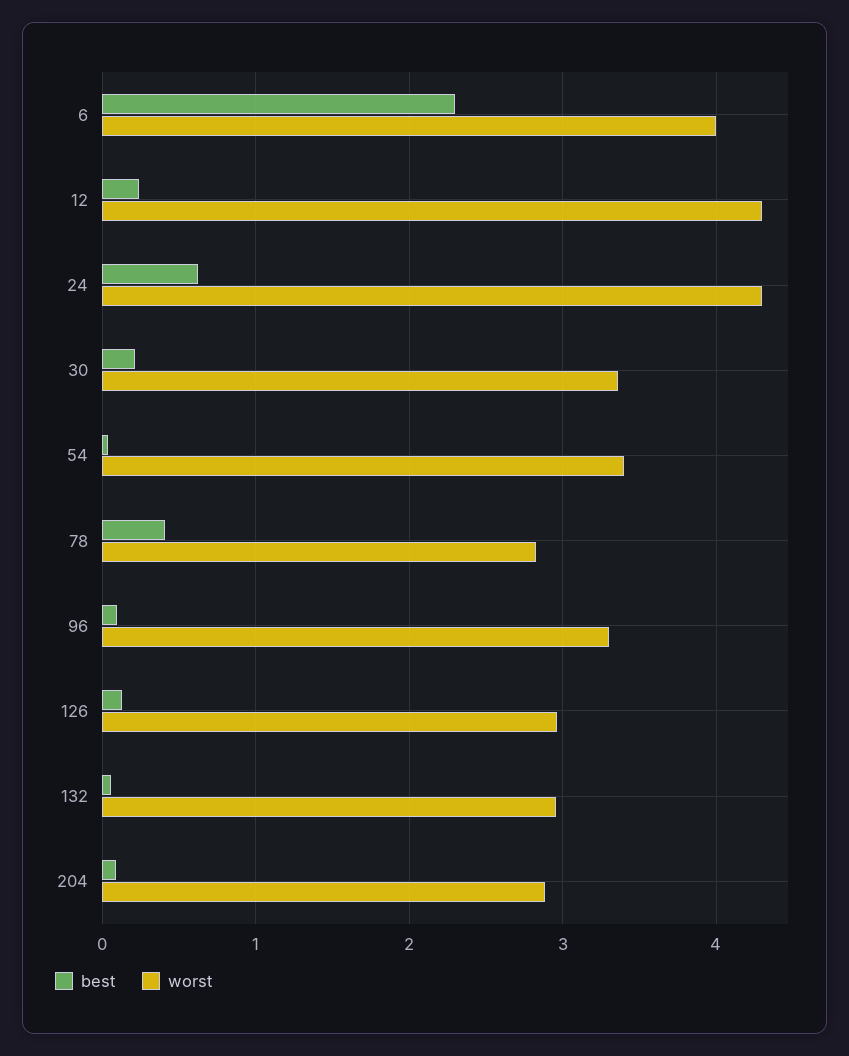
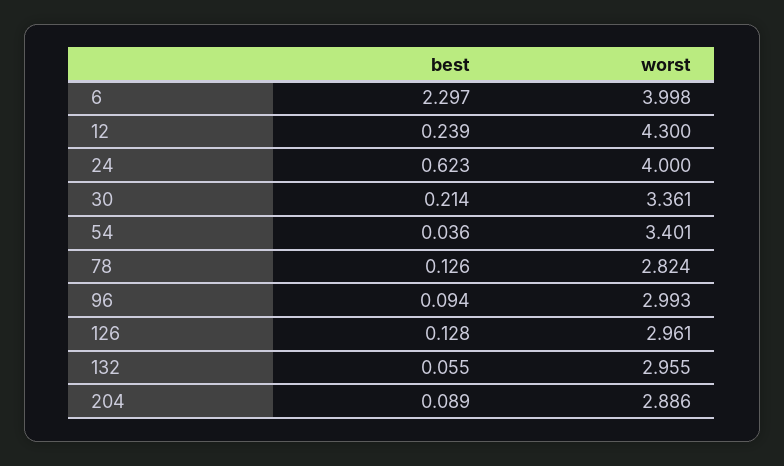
worst, 24: 4.3 -> 4
best, 78: 0.4 -> 0.126
worst, 96: 3.3 -> 2.993

